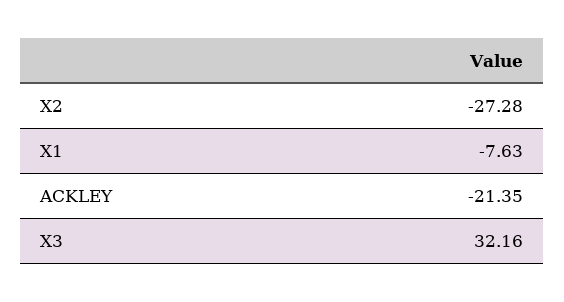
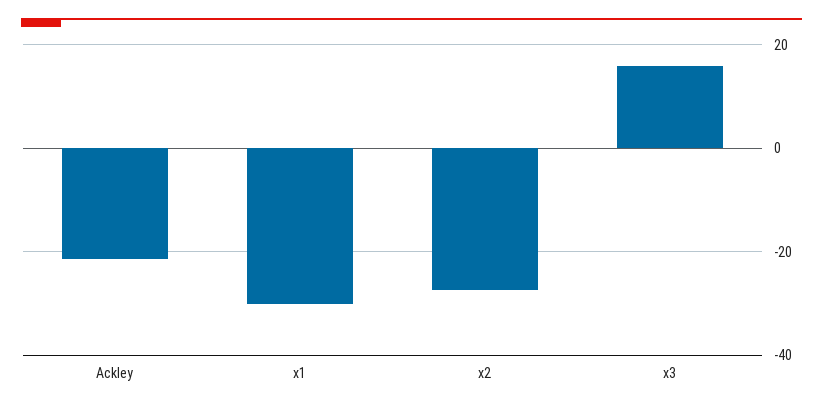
X1: -7.63 -> -30
X3: 32.16 -> 16

